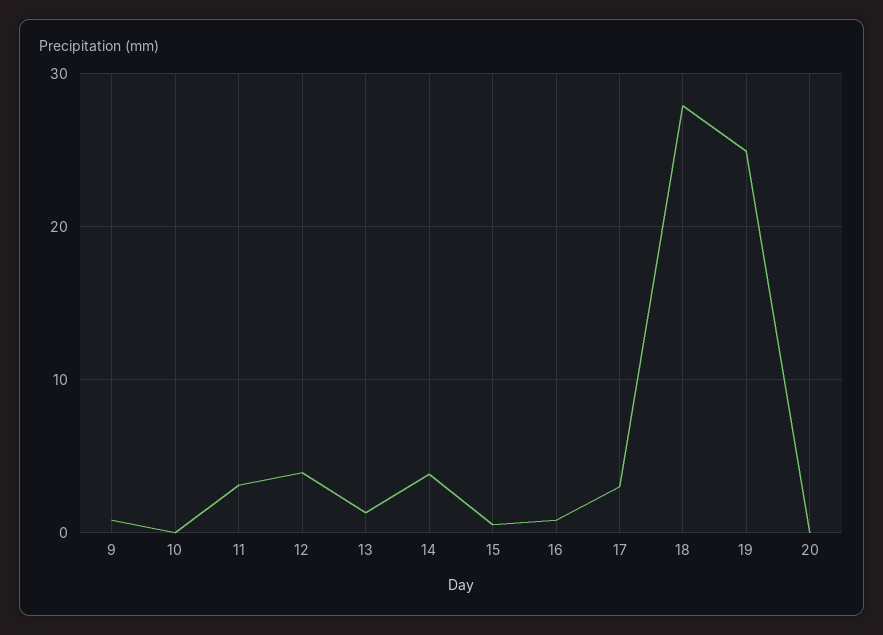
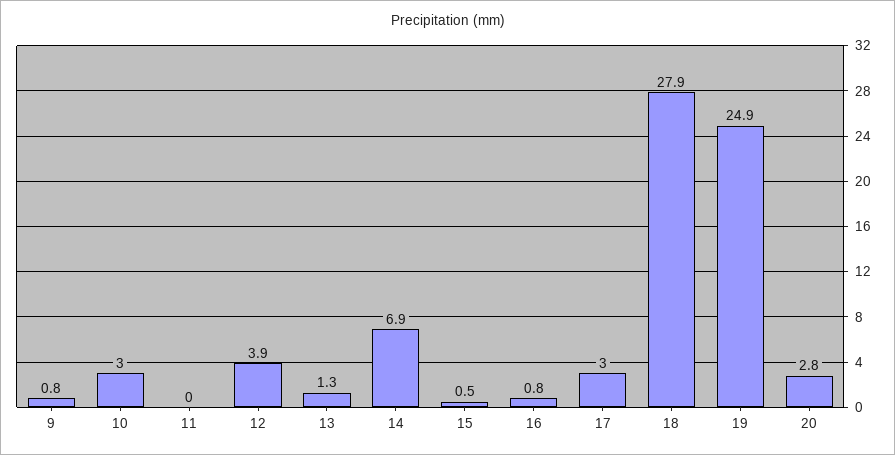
10: 0 -> 3
11: 3 -> 0
14: 4 -> 6.9
20: 0 -> 2.8

